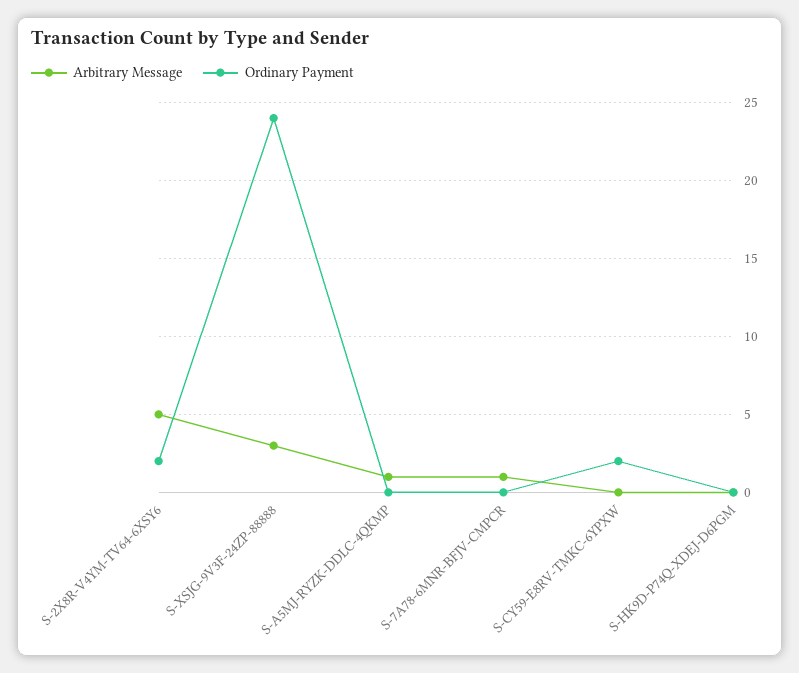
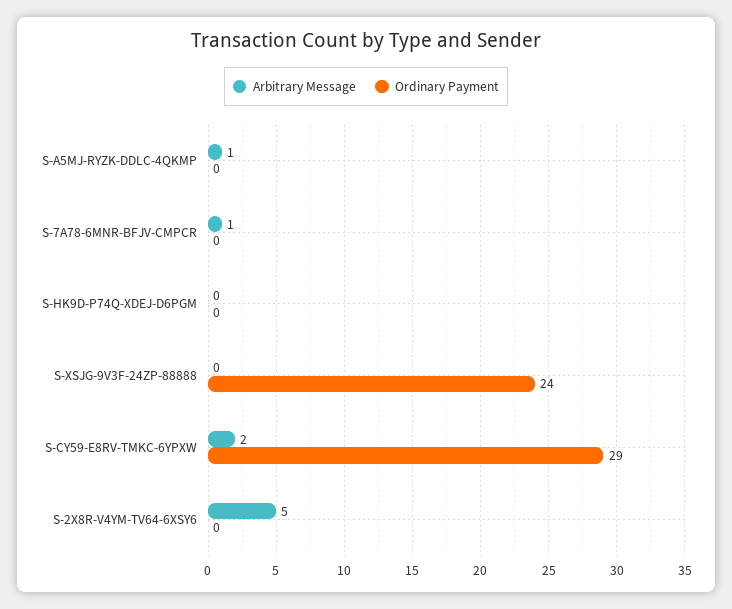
Ordinary Payment, S-2X8R-V4YM-TV64-6XSY6: 2 -> 0
Arbitrary Message, S-XSJG-9V3F-24ZP-88888: 3 -> 0
Arbitrary Message, S-CY59-E8RV-TMKC-6YPXW: 0 -> 2
Ordinary Payment, S-CY59-E8RV-TMKC-6YPXW: 2 -> 29

